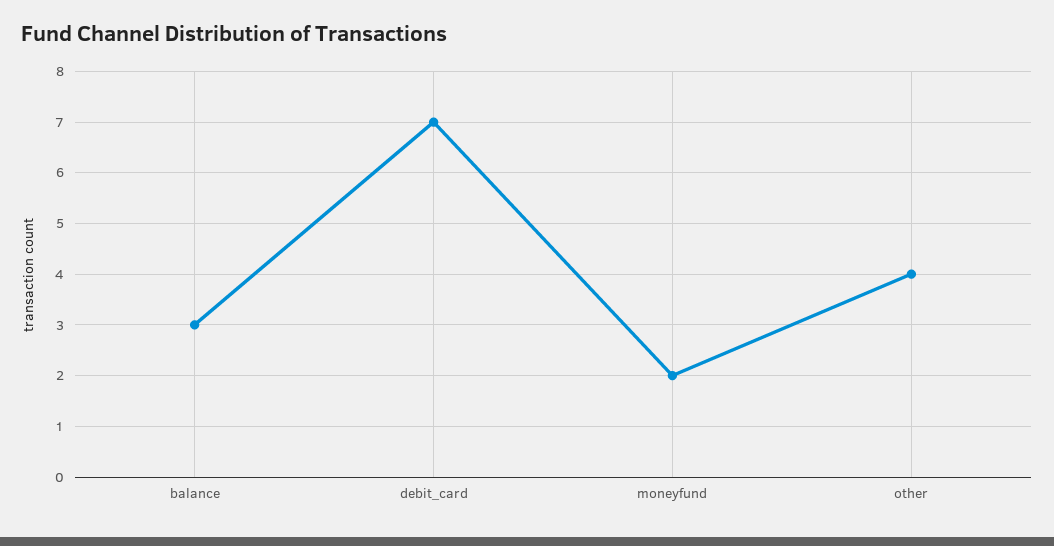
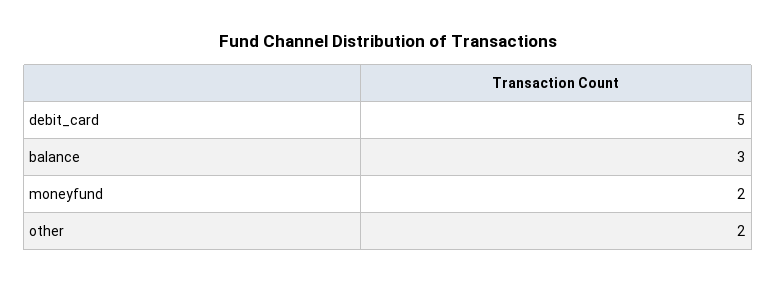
debit_card: 7 -> 5
other: 4 -> 2

